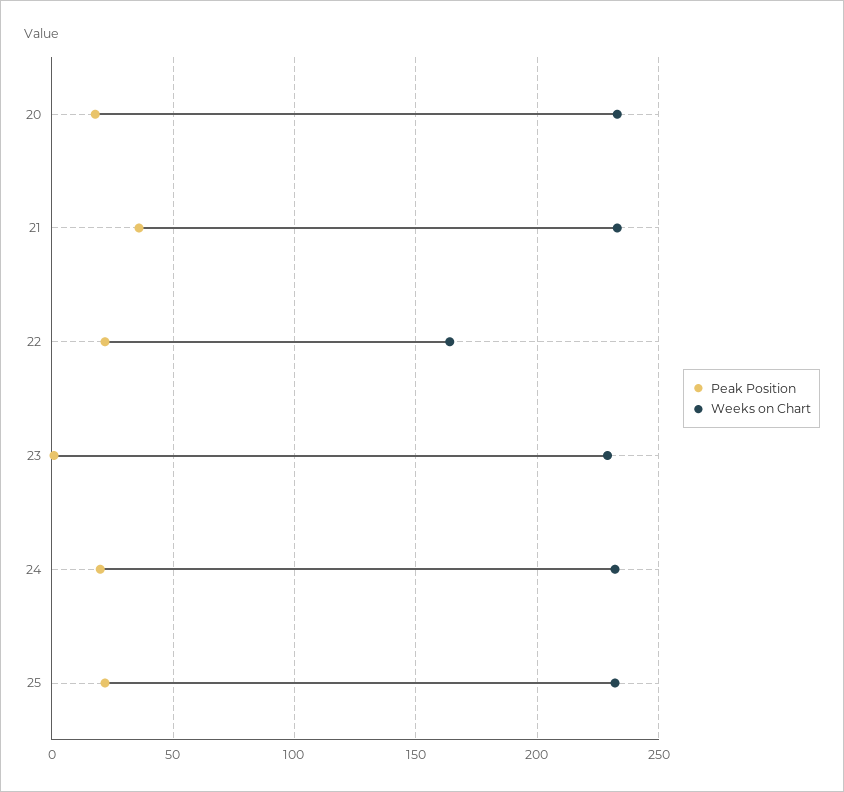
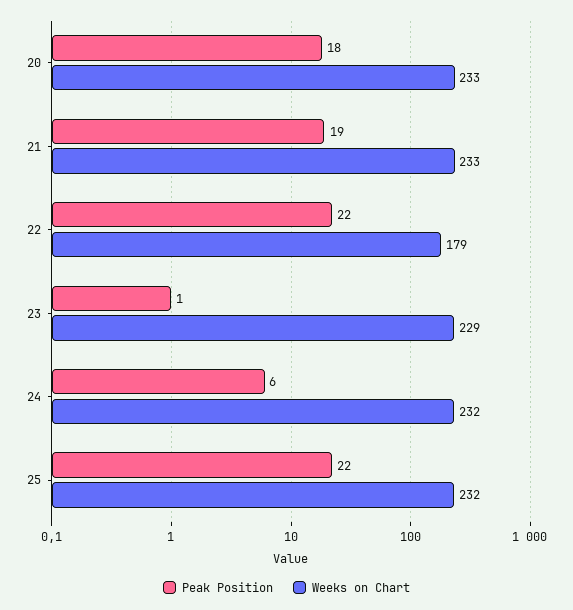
Peak Position, 21: 35 -> 19
Weeks on Chart, 22: 165 -> 179
Peak Position, 24: 20 -> 6

